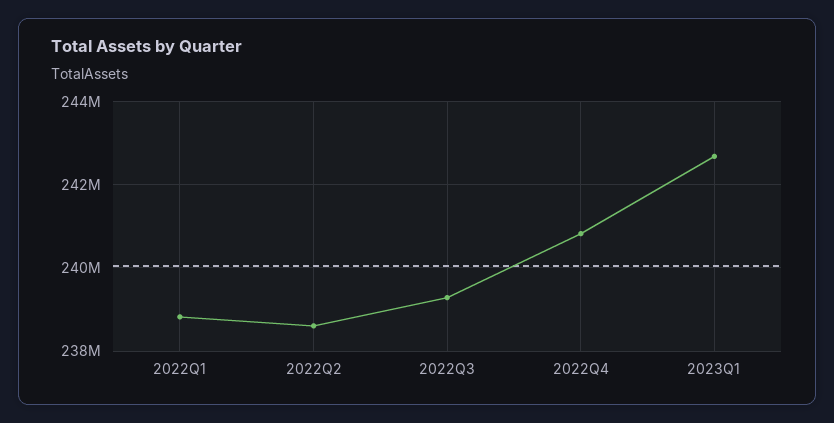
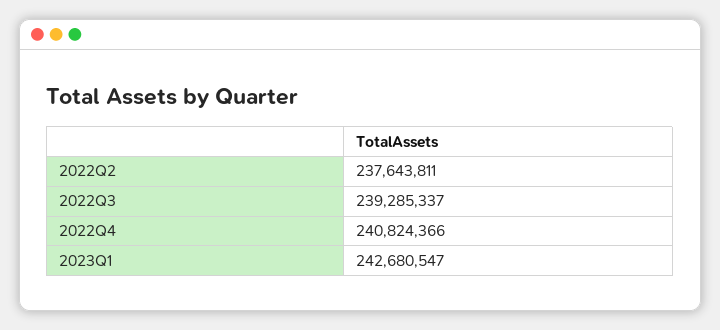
2022Q1: 238800000 -> none
2022Q2: 238600000 -> 237643811

